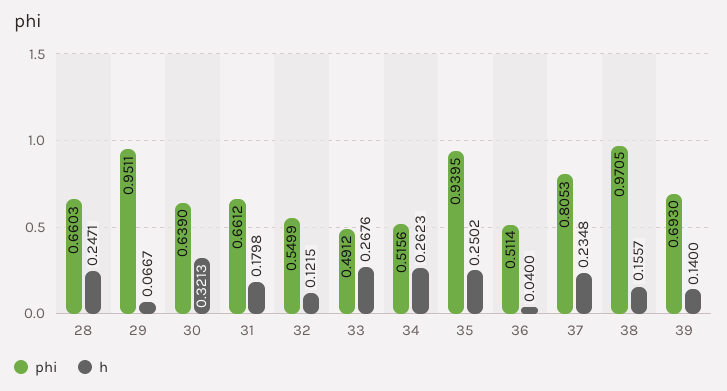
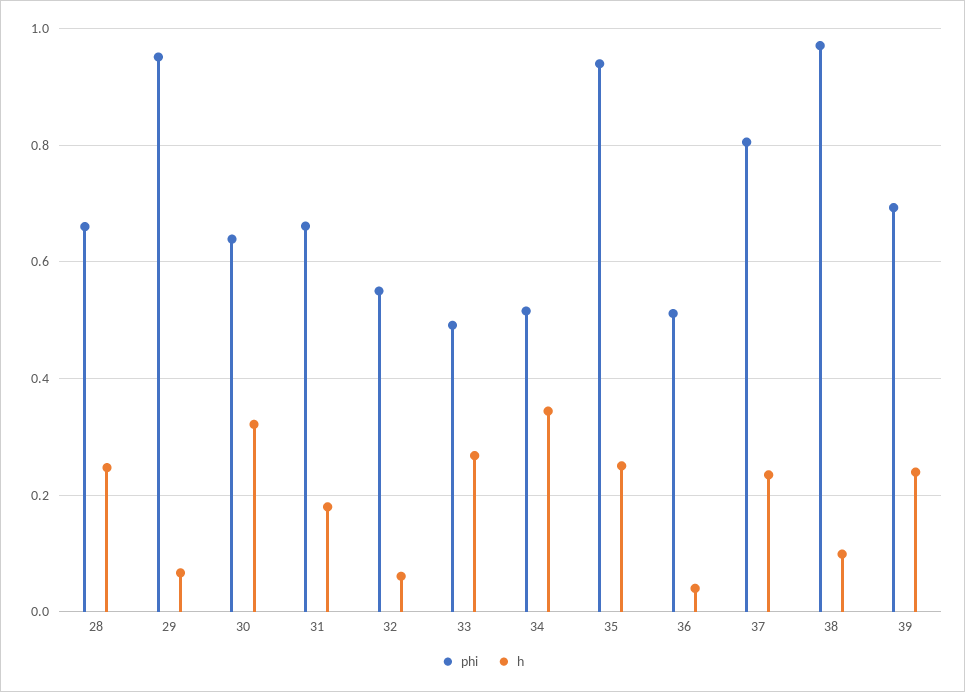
h, 32: 0.1215 -> 0.06
h, 34: 0.2623 -> 0.34
h, 38: 0.1557 -> 0.1
h, 39: 0.14 -> 0.24

